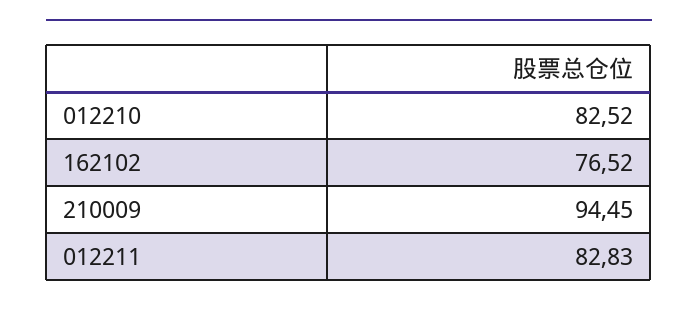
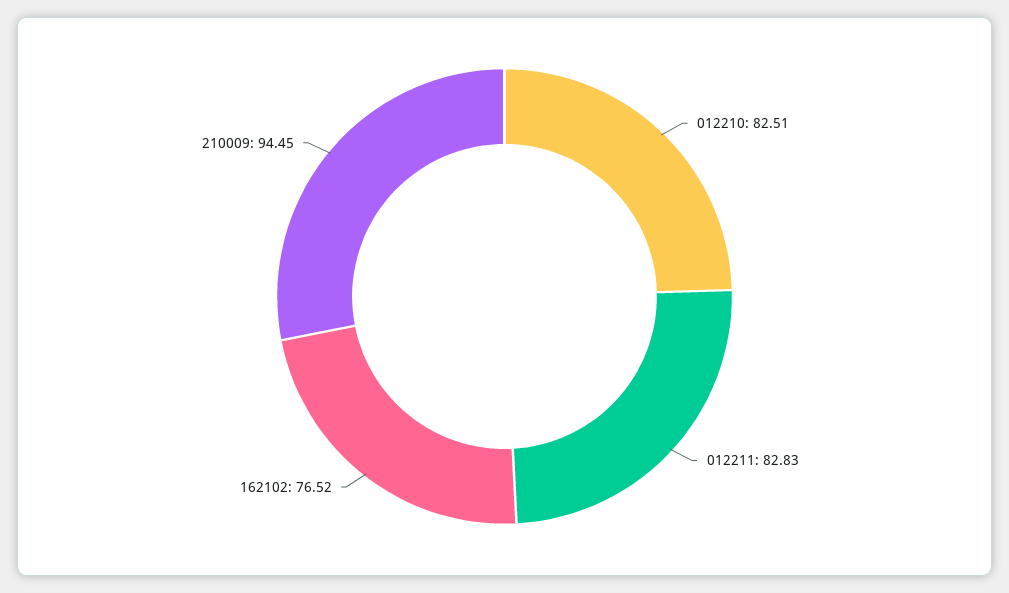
012210: 82.52 -> 82.51

